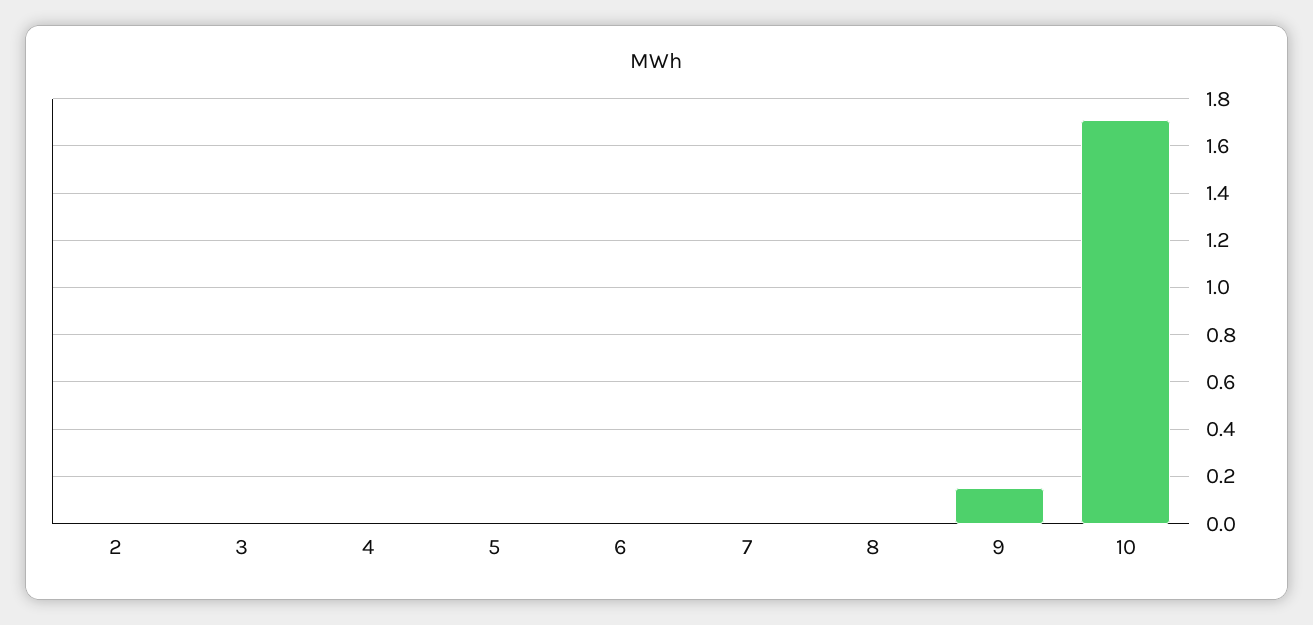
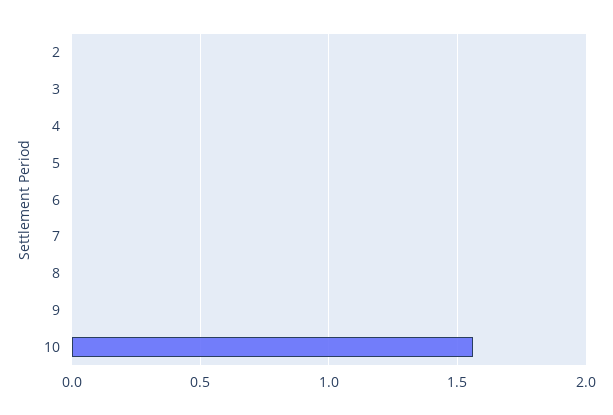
9: 0.15 -> 0
10: 1.7 -> 1.55

